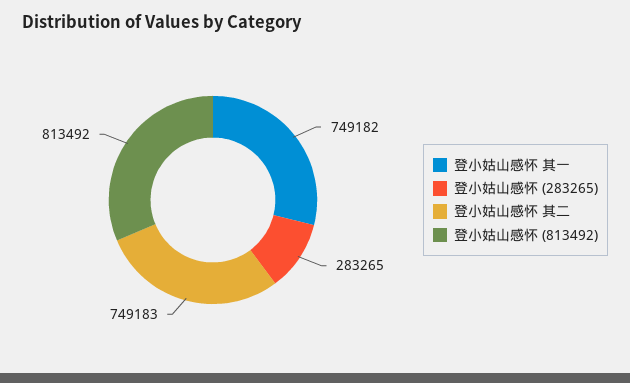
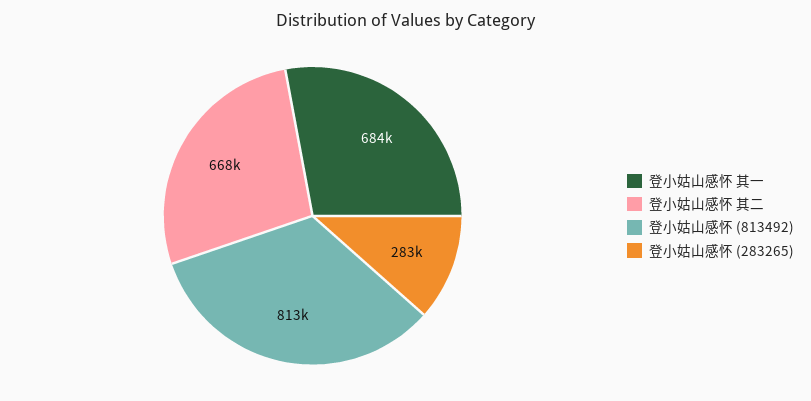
登小姑山感怀 其一: 749182 -> 684000
登小姑山感怀 其二: 749183 -> 668000

